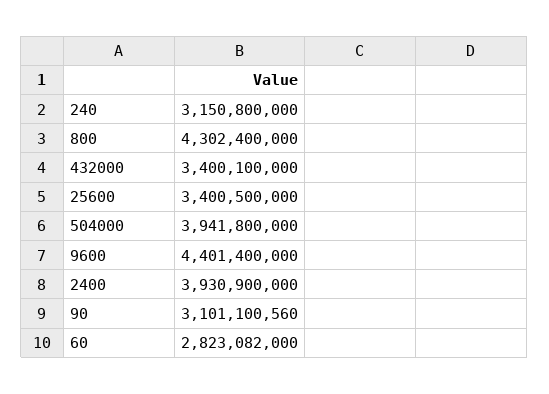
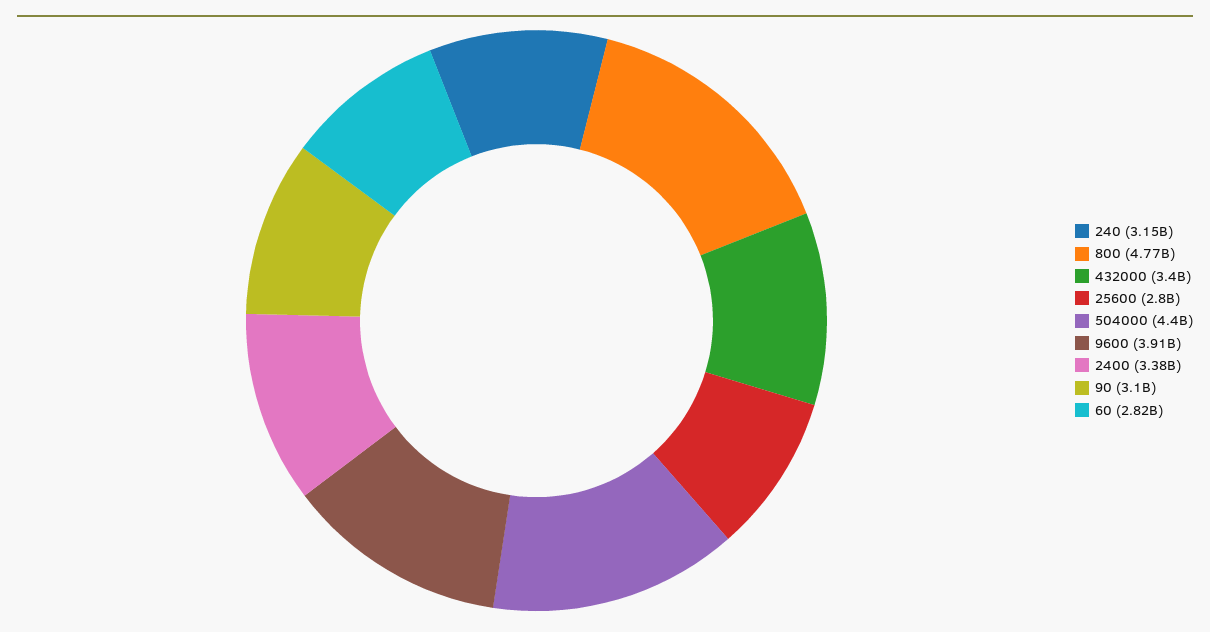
800: 4302400000 -> 4770000000
25600: 3400500000 -> 2800000000
504000: 3941800000 -> 4400000000
9600: 4401400000 -> 3910000000
2400: 3930900000 -> 3380000000

